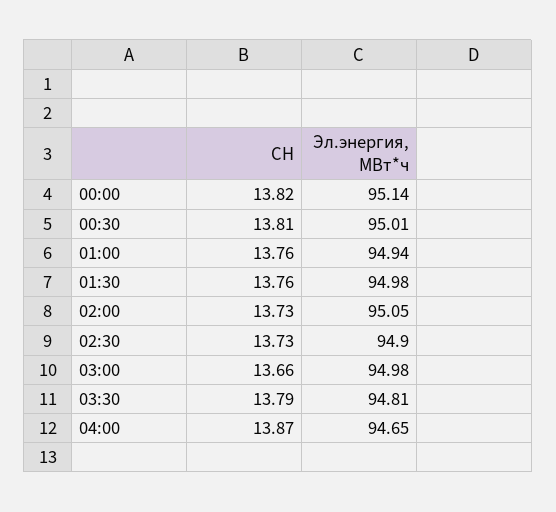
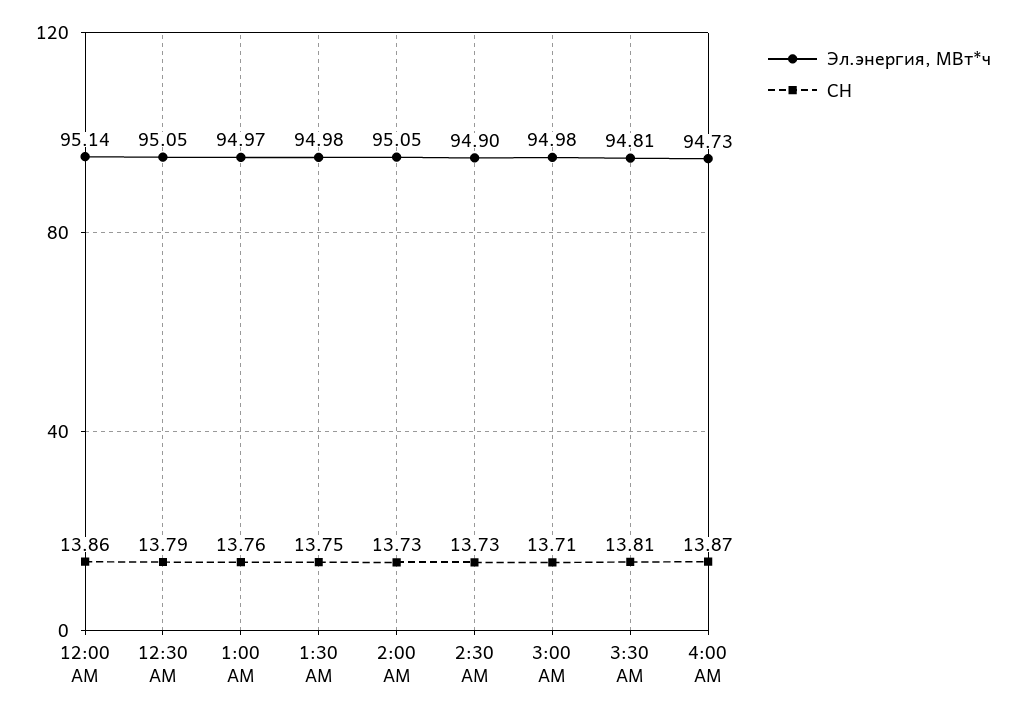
СН, 00:00: 13.82 -> 13.86
СН, 00:30: 13.81 -> 13.79
Эл.энергия, МВт*ч, 00:30: 95.01 -> 95.05
Эл.энергия, МВт*ч, 01:00: 94.94 -> 94.97
СН, 01:30: 13.76 -> 13.75
СН, 03:00: 13.66 -> 13.71
СН, 03:30: 13.79 -> 13.81
Эл.энергия, МВт*ч, 04:00: 94.65 -> 94.73

